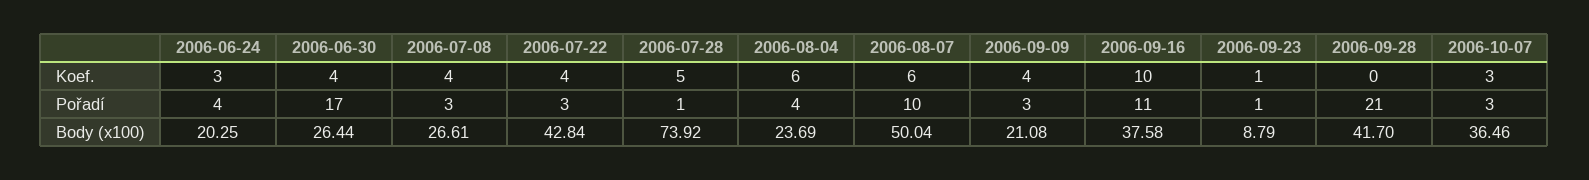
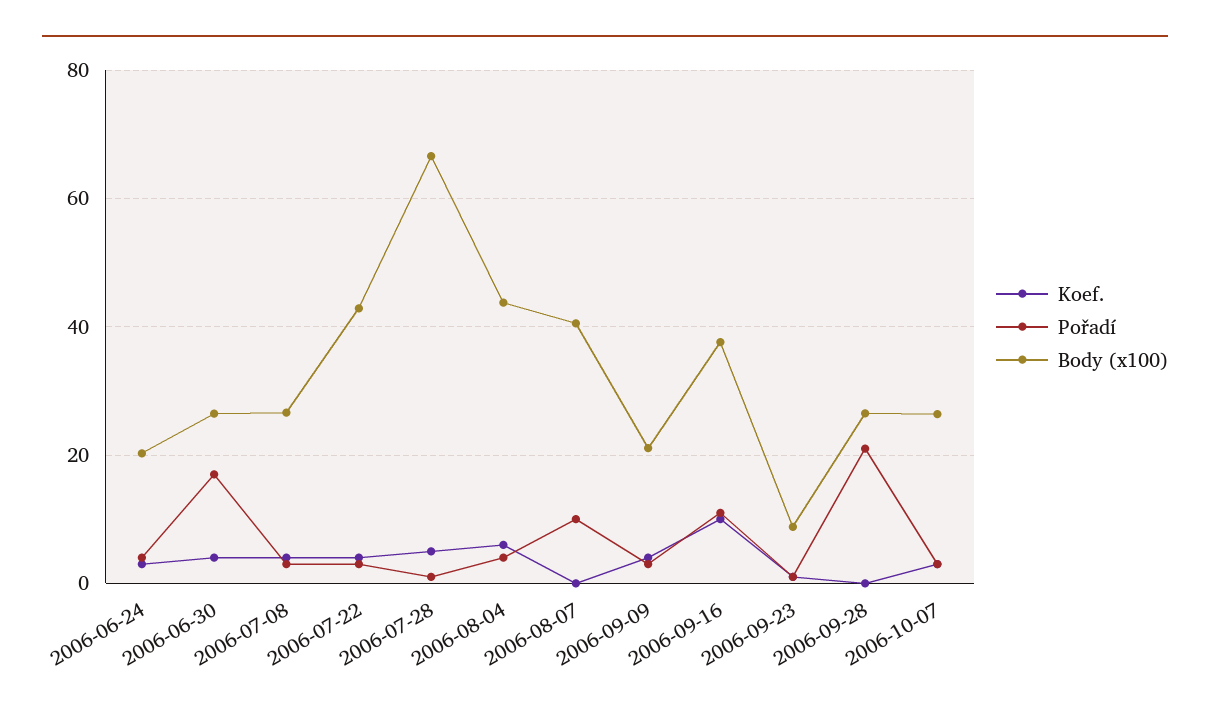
Koef., 2006-08-07: 6 -> 0
Body (x100), 2006-07-28: 73.92 -> 66
Body (x100), 2006-08-04: 23.69 -> 44
Body (x100), 2006-08-07: 50.04 -> 40
Body (x100), 2006-09-28: 41.7 -> 26
Body (x100), 2006-10-07: 36.46 -> 26

